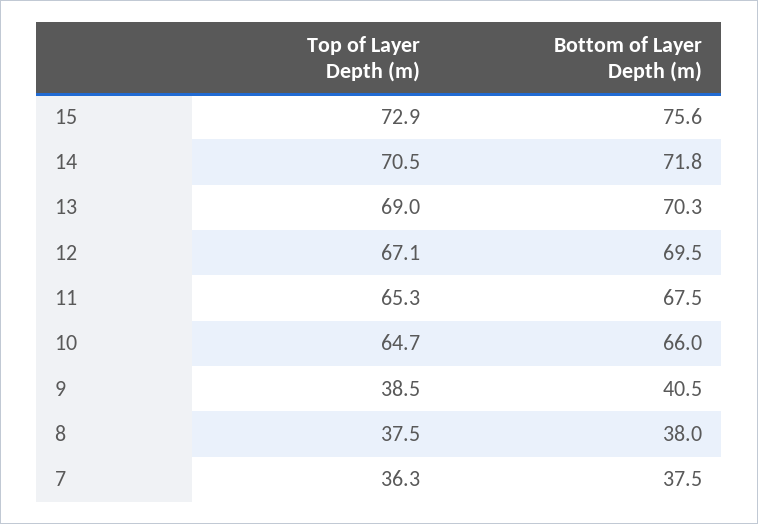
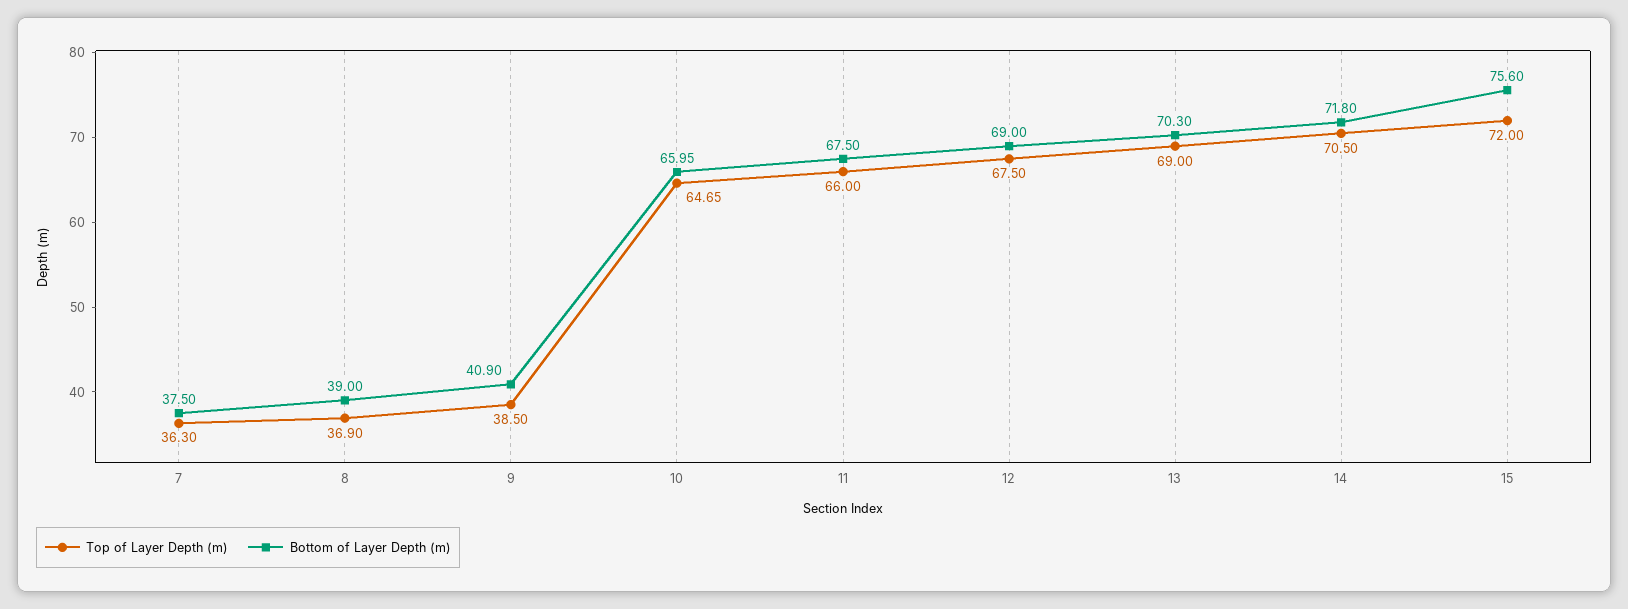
Top of Layer Depth (m), 15: 72.9 -> 72
Top of Layer Depth (m), 12: 67.1 -> 67.5
Bottom of Layer Depth (m), 12: 69.5 -> 69
Top of Layer Depth (m), 11: 65.3 -> 66
Bottom of Layer Depth (m), 9: 40.5 -> 40.9
Top of Layer Depth (m), 8: 37.5 -> 36.9
Bottom of Layer Depth (m), 8: 38 -> 39

